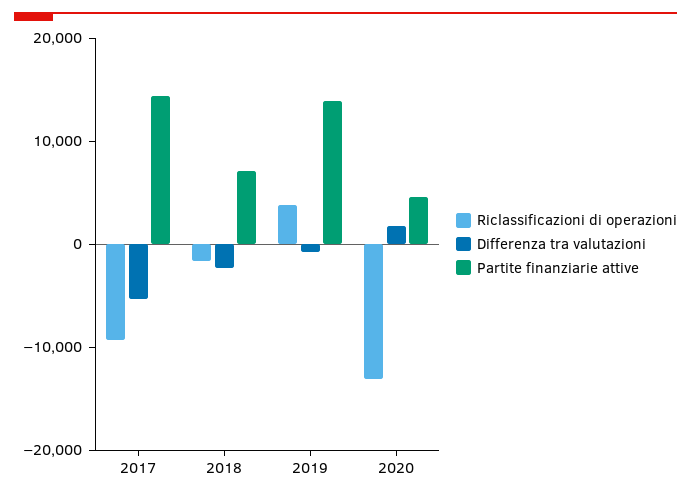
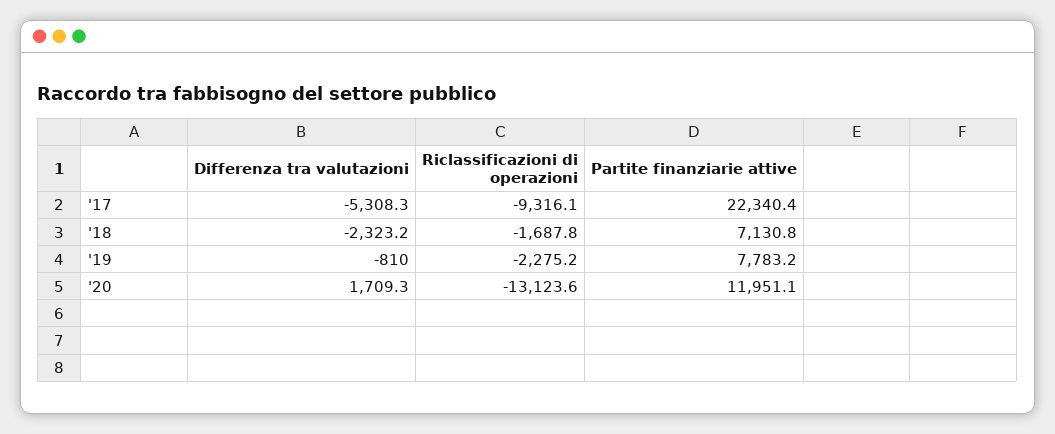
Partite finanziarie attive, 2017: 14000 -> 22340.4
Riclassificazioni di operazioni, 2019: 4000 -> -2275.2
Partite finanziarie attive, 2019: 14000 -> 7783.2
Partite finanziarie attive, 2020: 4000 -> 11951.1

